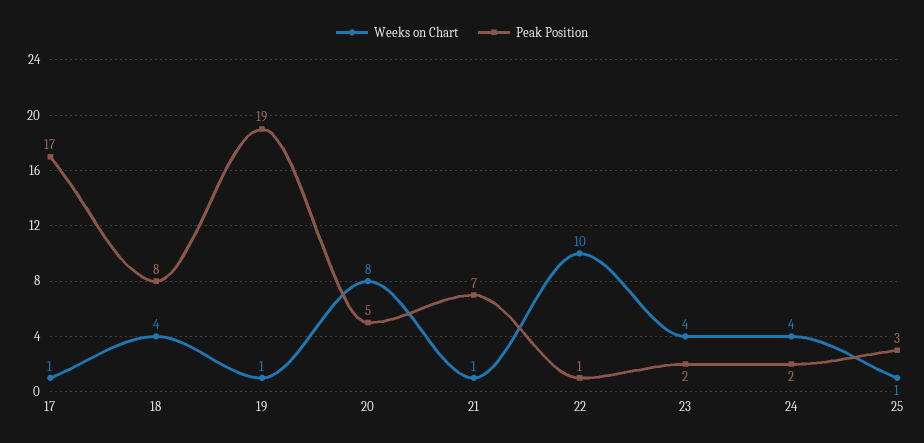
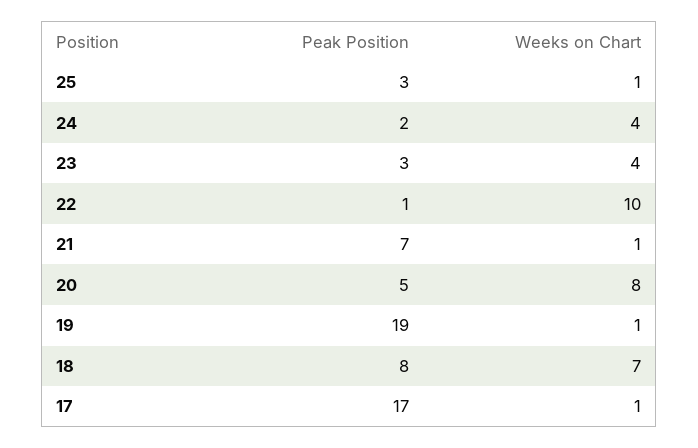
Weeks on Chart, 18: 4 -> 7
Peak Position, 23: 2 -> 3

